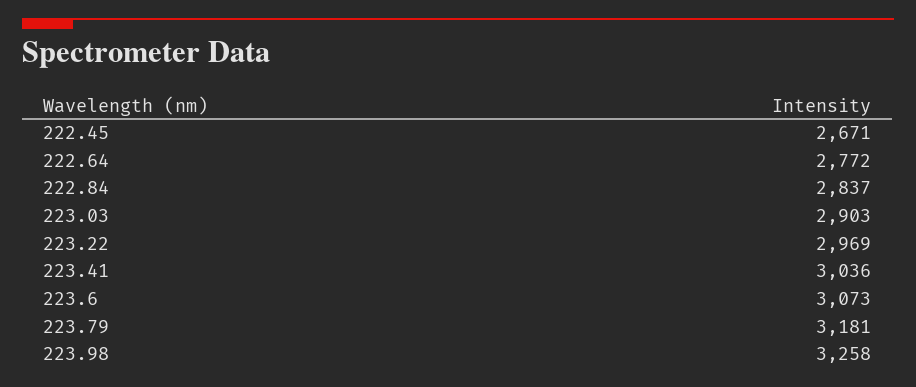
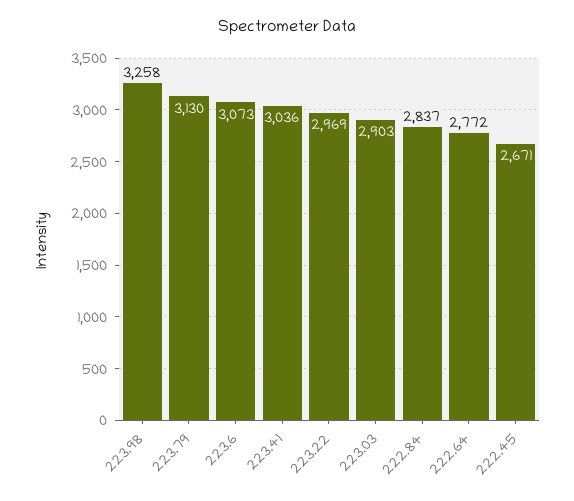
223.79: 3181 -> 3130

